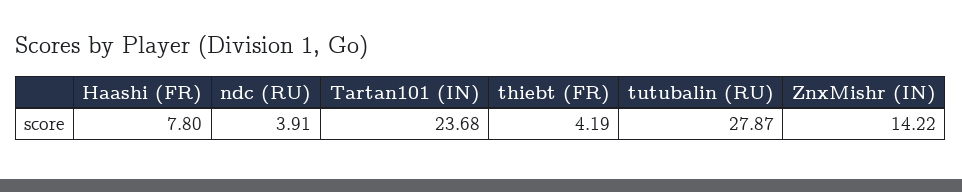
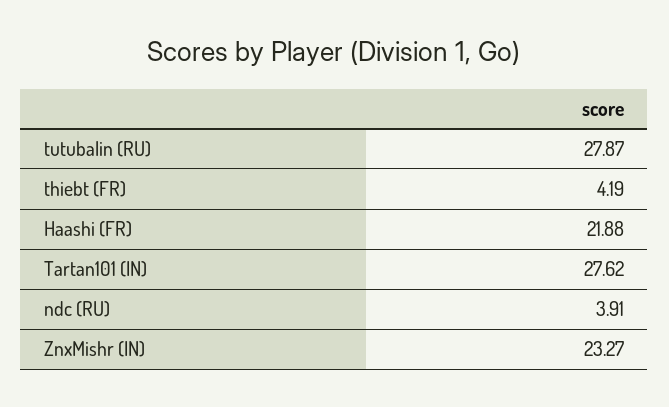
Haashi (FR): 7.8 -> 21.88
Tartan101 (IN): 23.68 -> 27.62
ZnxMishr (IN): 14.22 -> 23.27

